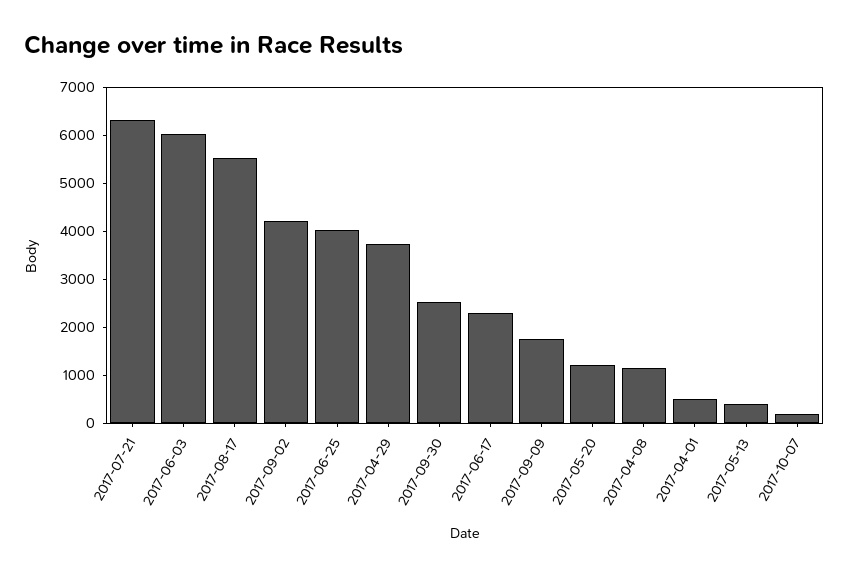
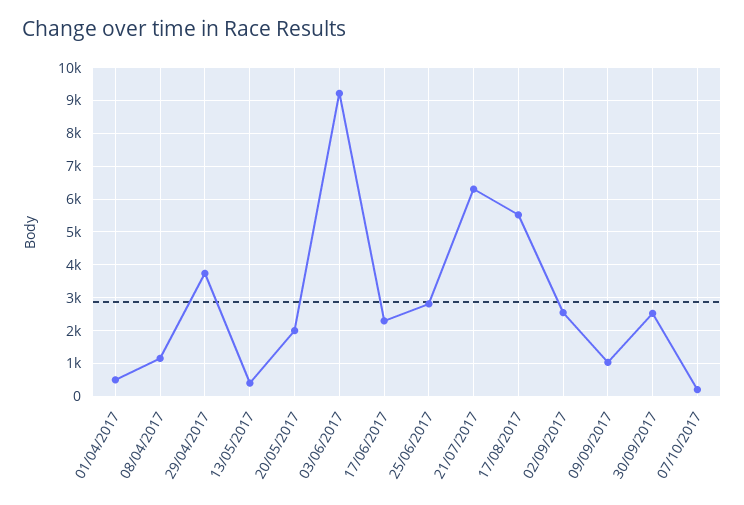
2017-06-03: 6000 -> 9200
2017-09-02: 4200 -> 2600
2017-06-25: 4000 -> 2800
2017-09-09: 1800 -> 1000
2017-05-20: 1200 -> 2000

